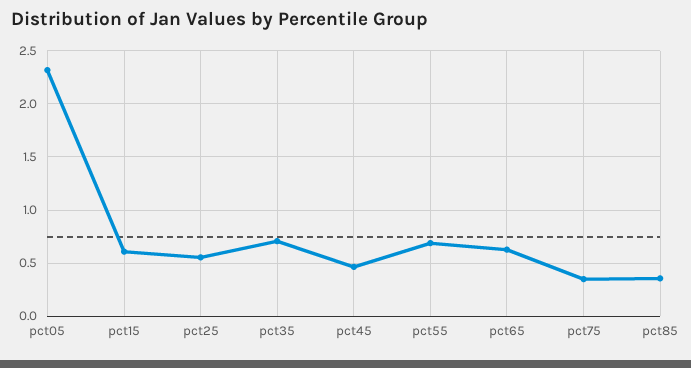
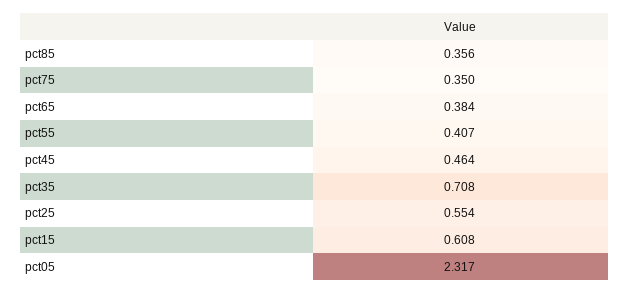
pct55: 0.7 -> 0.407
pct65: 0.6 -> 0.384

